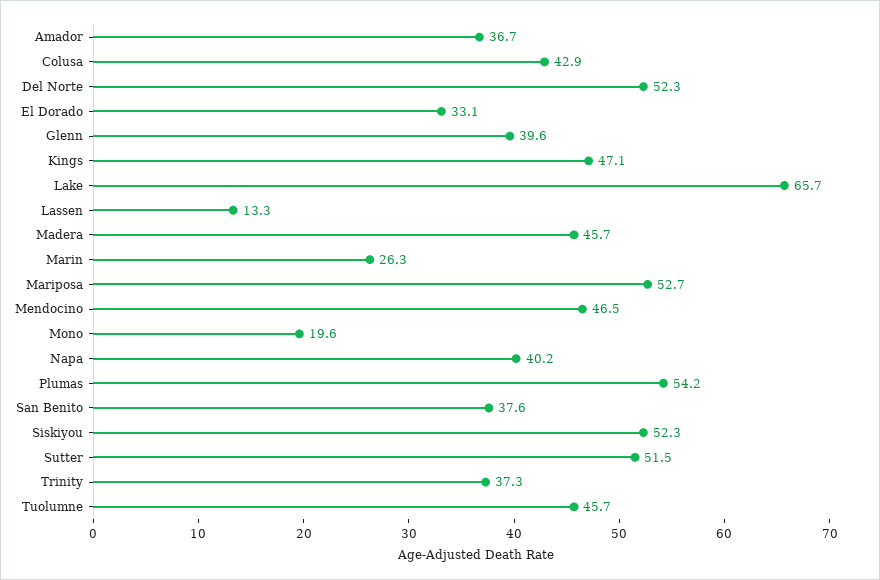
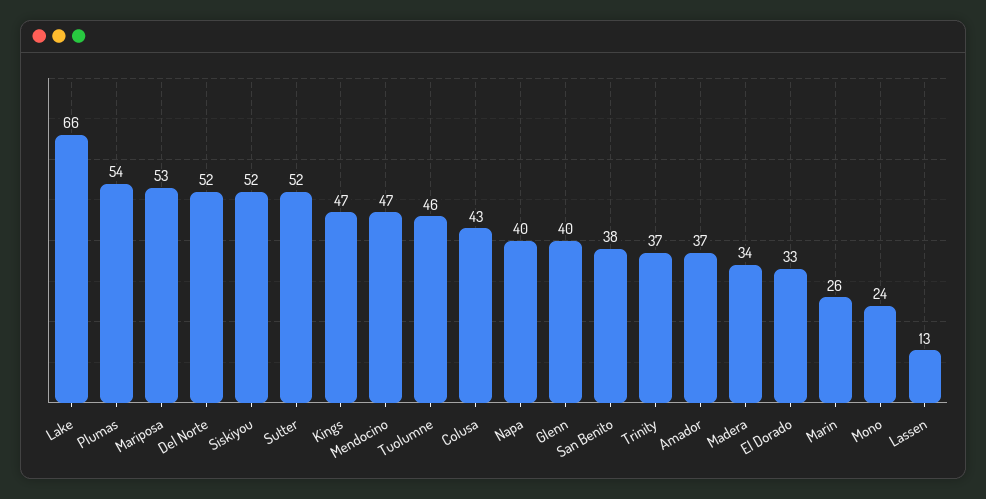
Madera: 45.7 -> 34
Mono: 19.6 -> 24

